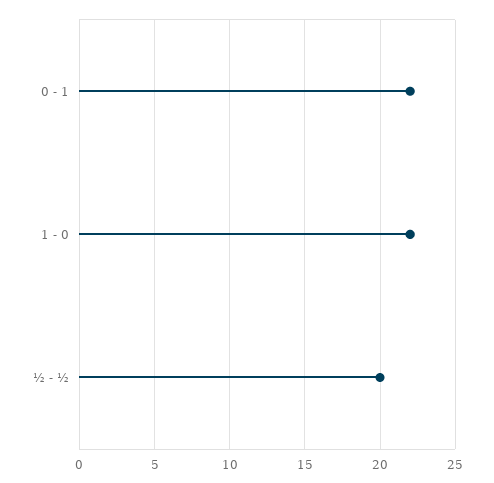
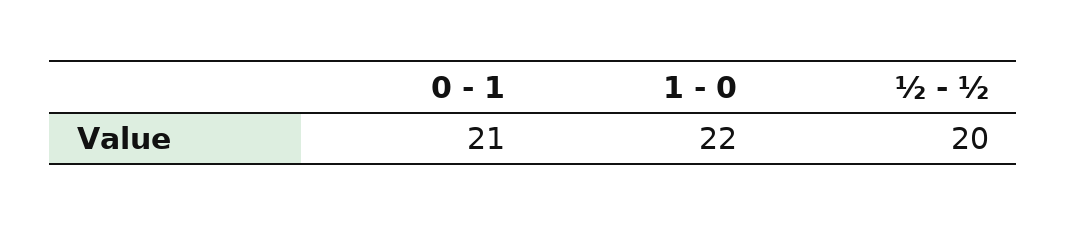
0 - 1: 22 -> 21

